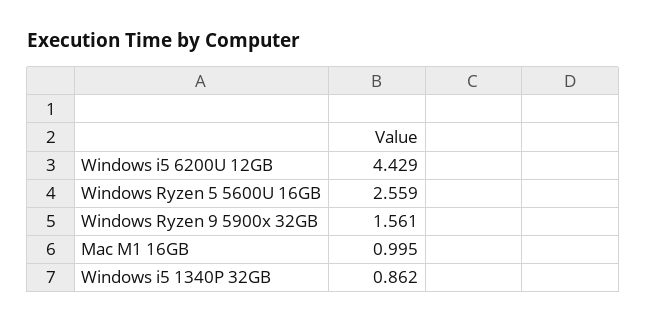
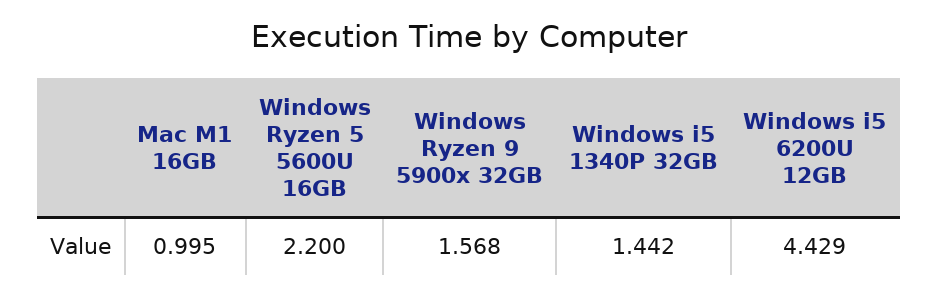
Windows Ryzen 5 5600U 16GB: 2.559 -> 2.2
Windows Ryzen 9 5900x 32GB: 1.561 -> 1.568
Windows i5 1340P 32GB: 0.862 -> 1.442

